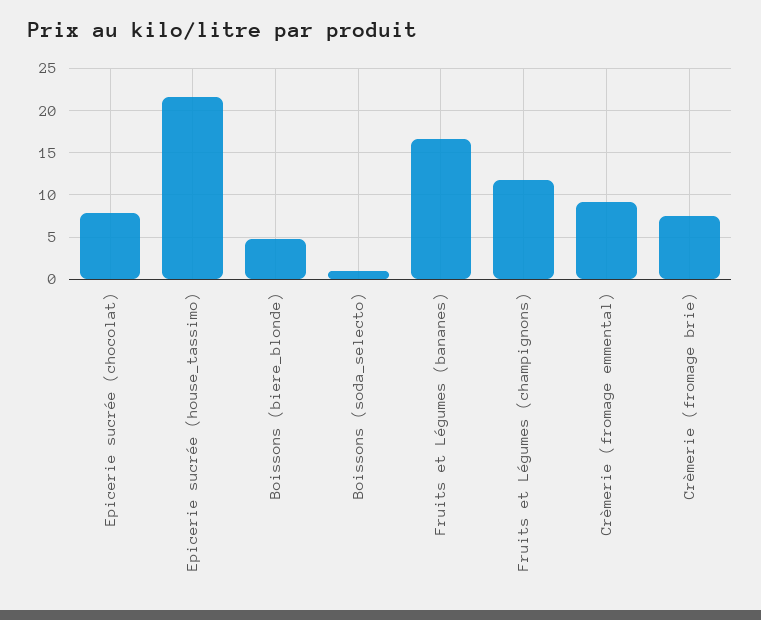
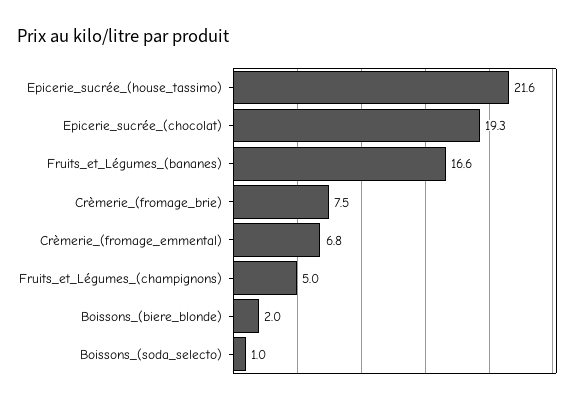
Epicerie sucrée (chocolat): 8 -> 19.3
Boissons (biere_blonde): 5 -> 2
Fruits et Légumes (champignons): 12 -> 5
Crèmerie (fromage emmental): 9 -> 6.8

